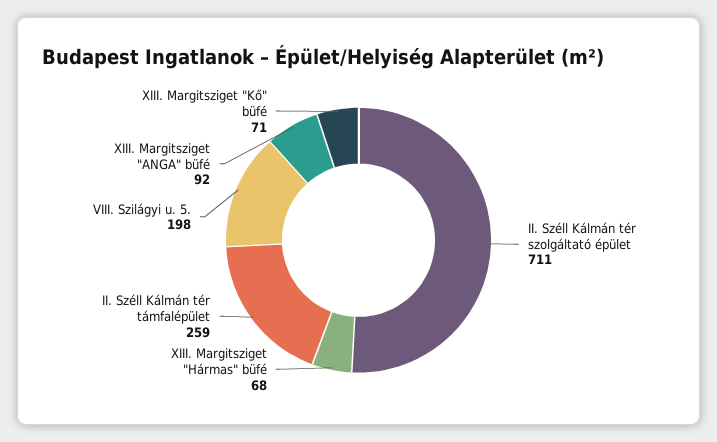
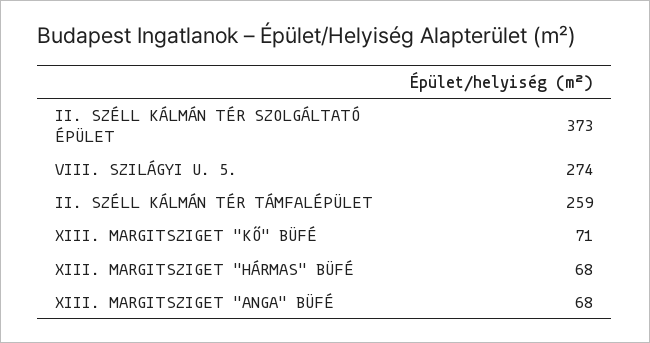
II. Széll Kálmán tér szolgáltató épület: 711 -> 373
VIII. Szilágyi u. 5.: 198 -> 274
XIII. Margitsziget "ANGA" büfé: 92 -> 68

